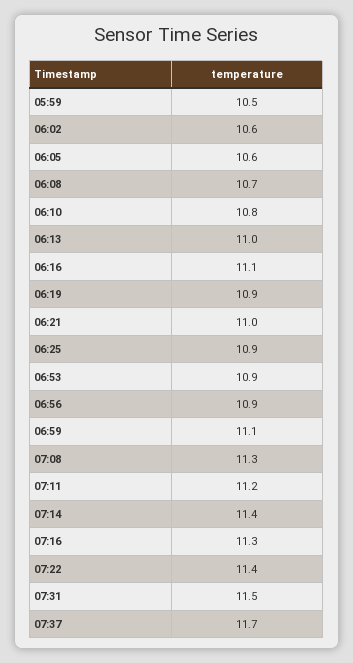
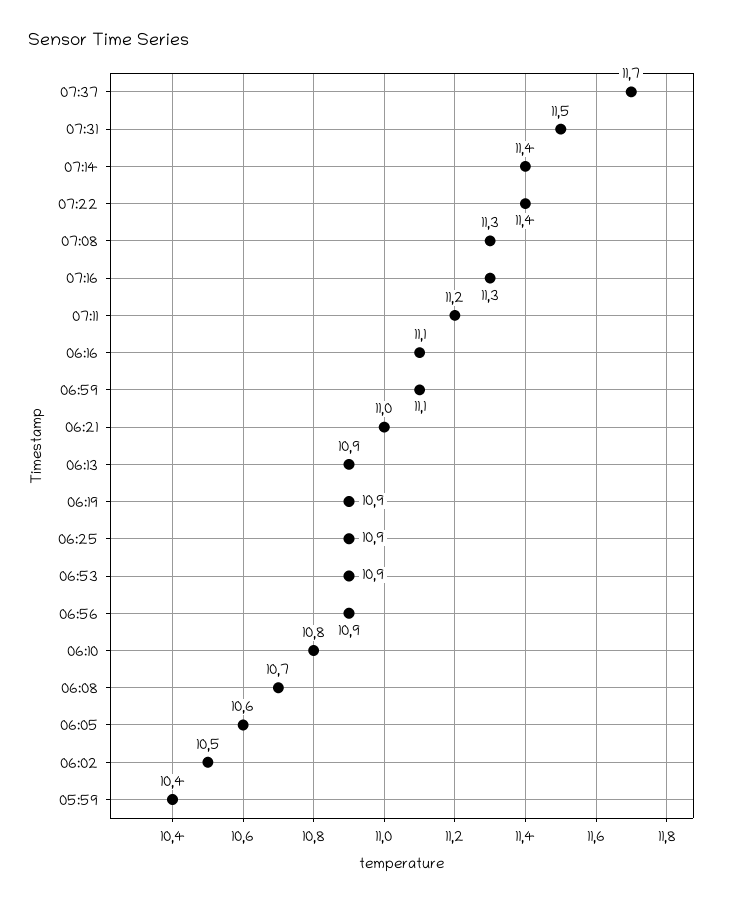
05:59: 10.5 -> 10.4
06:02: 10.6 -> 10.5
06:13: 11 -> 10.9

